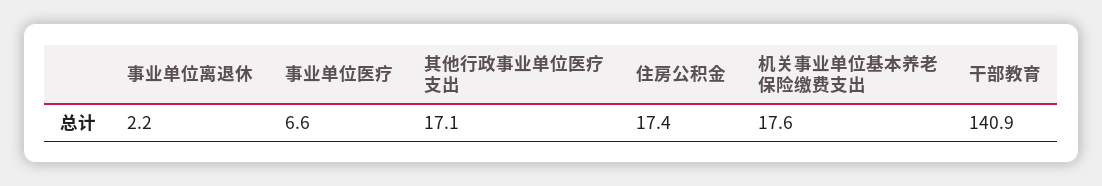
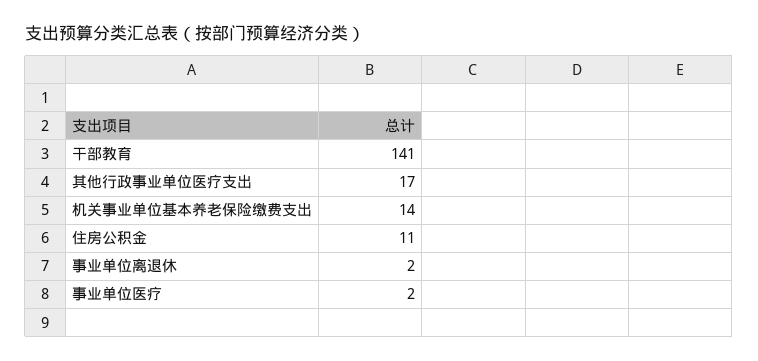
事业单位医疗: 6.6 -> 2
住房公积金: 17.4 -> 11
机关事业单位基本养老保险缴费支出: 17.6 -> 14

